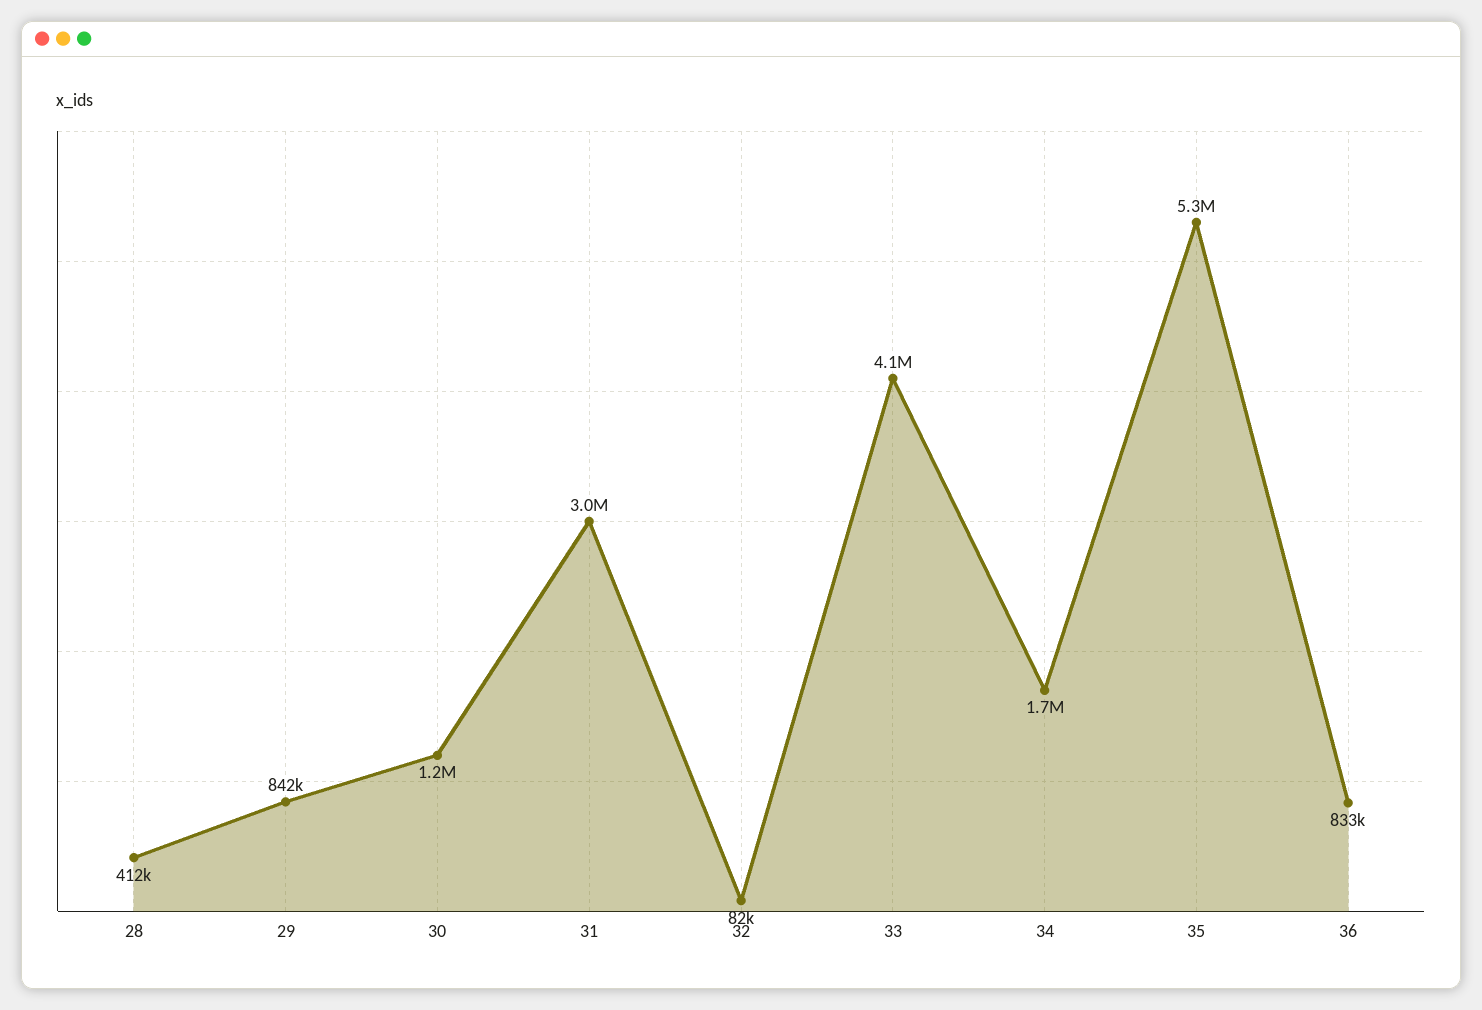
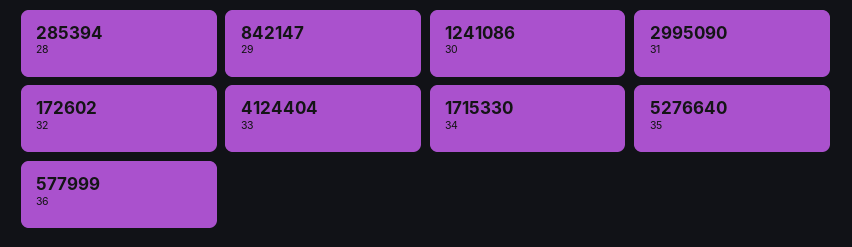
28: 412000 -> 285394
32: 82000 -> 172602
36: 833000 -> 577999

